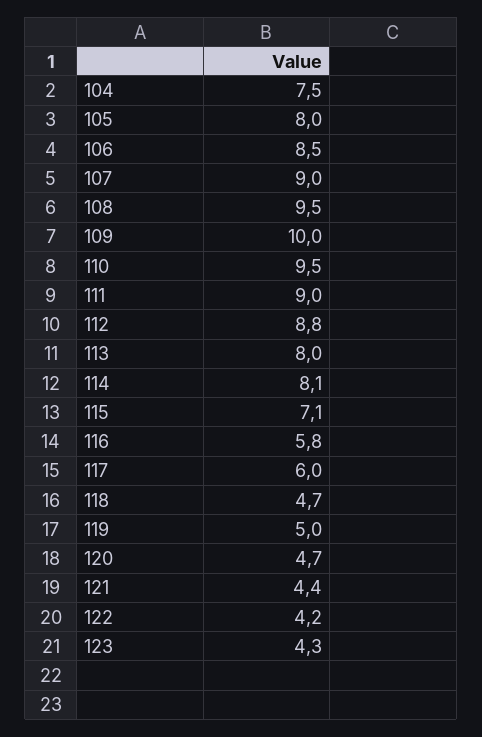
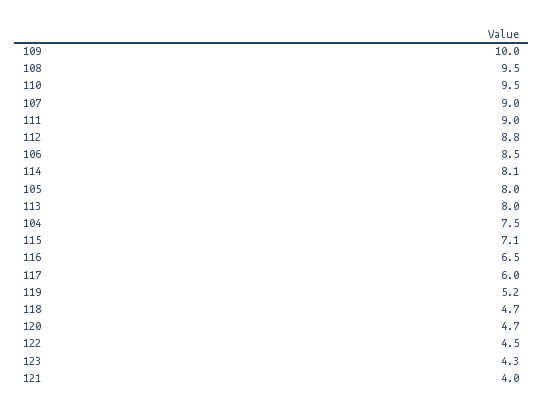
116: 5.8 -> 6.5
119: 5 -> 5.2
121: 4.4 -> 4
122: 4.2 -> 4.5

